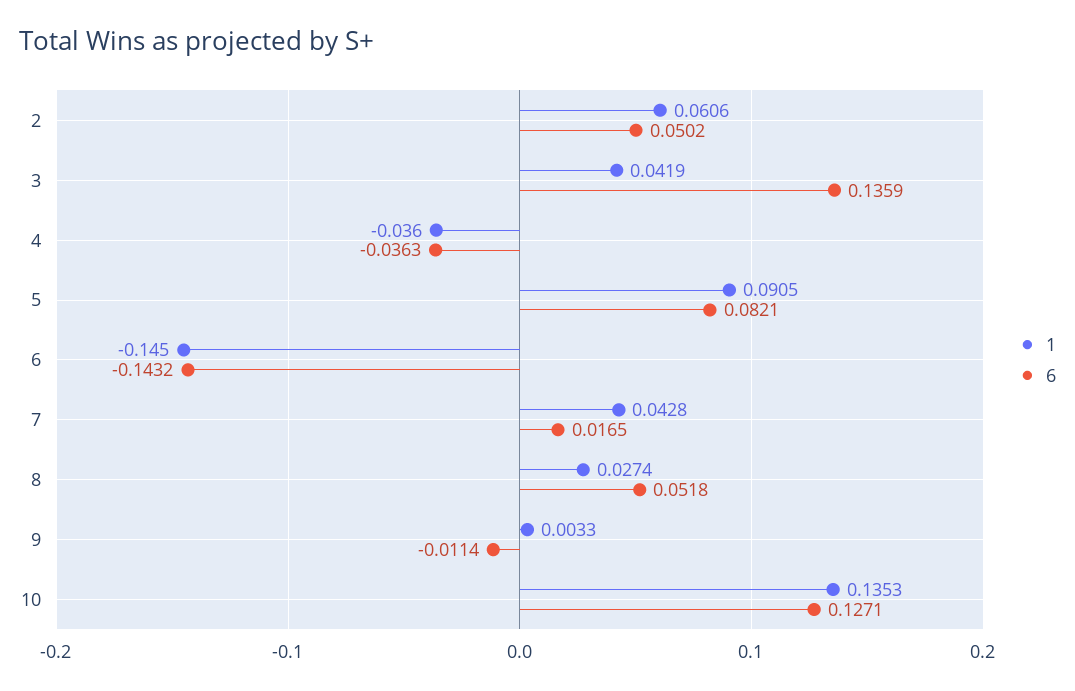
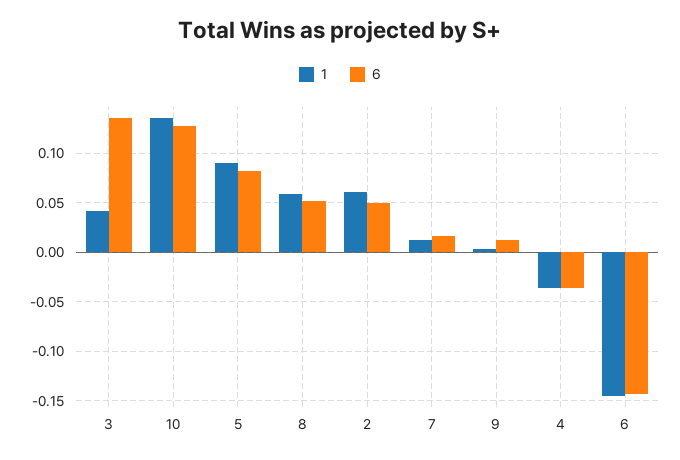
1, 7: 0.0428 -> 0.01
1, 8: 0.0274 -> 0.06
6, 9: -0.0114 -> 0.01

